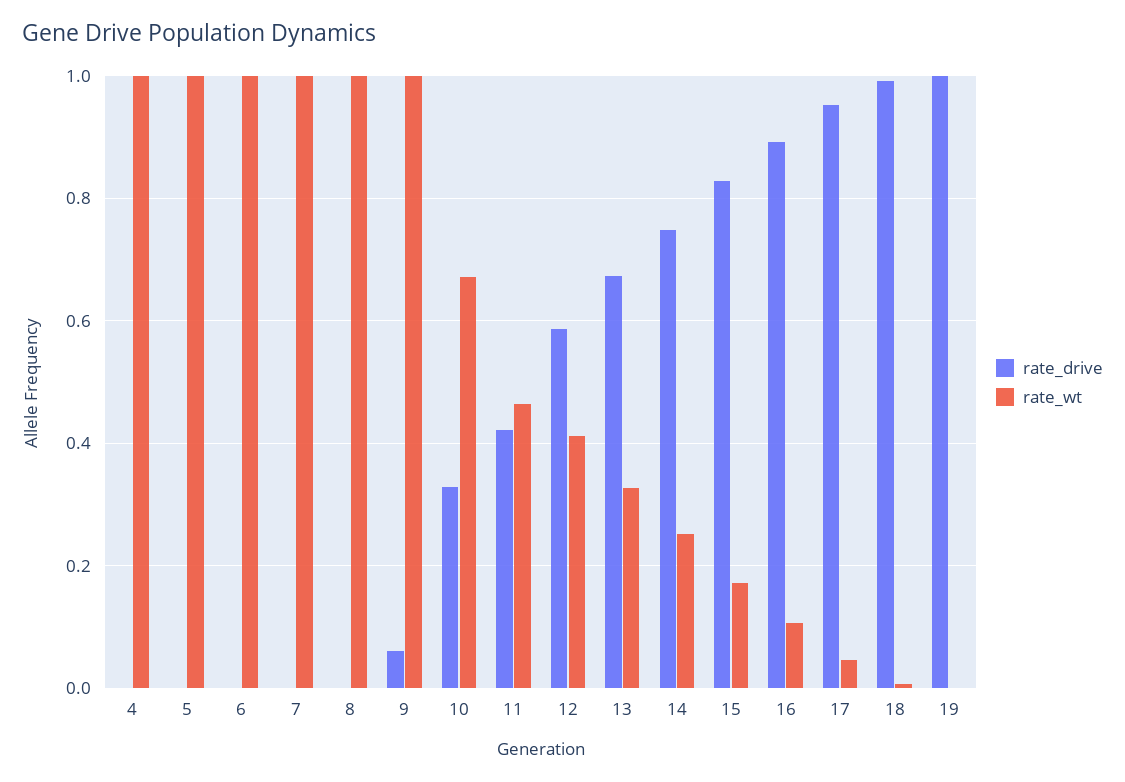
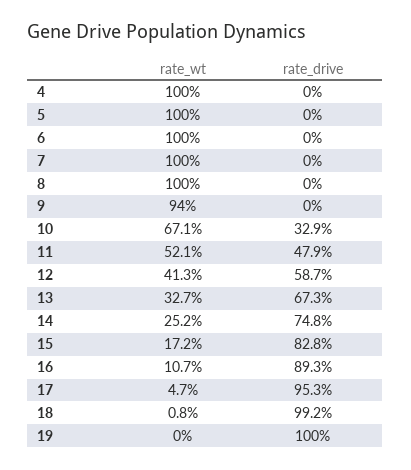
rate_drive, 9: 0.06 -> 0
rate_wt, 9: 1 -> 0.94
rate_drive, 11: 0.42 -> 0.479
rate_wt, 11: 0.46 -> 0.521

